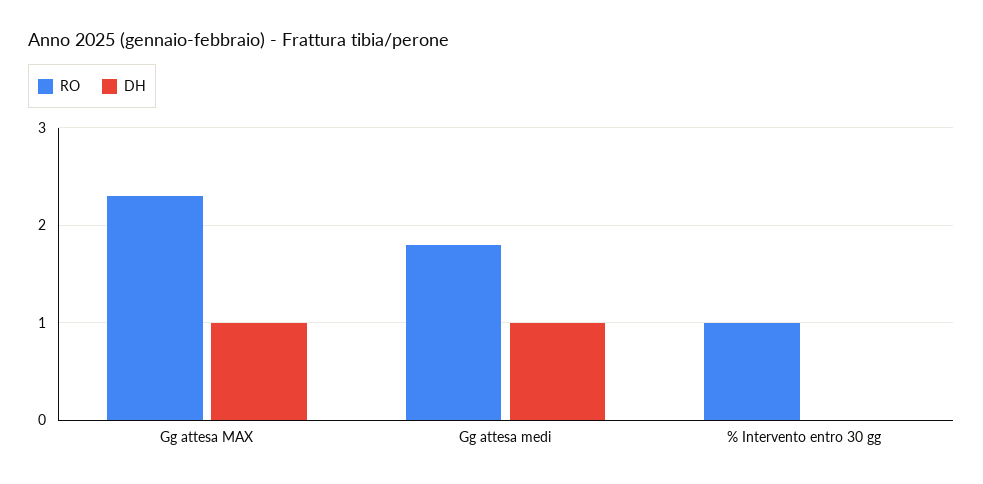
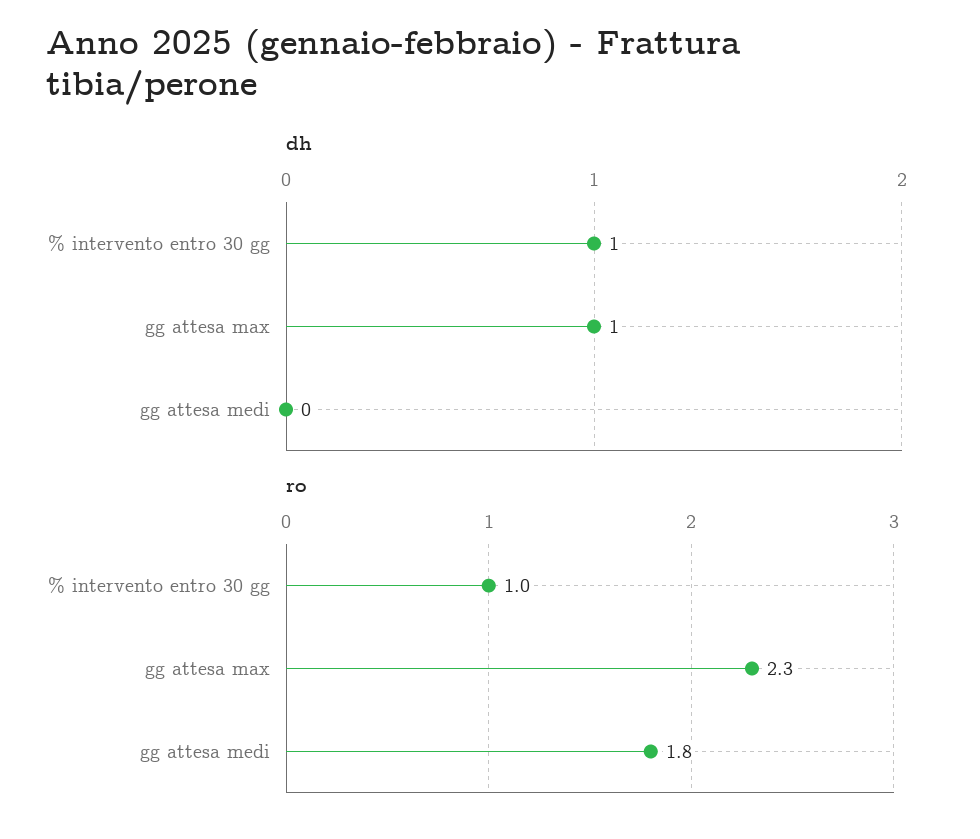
DH, Gg attesa medi: 1 -> 0
DH, % Intervento entro 30 gg: 0 -> 1

